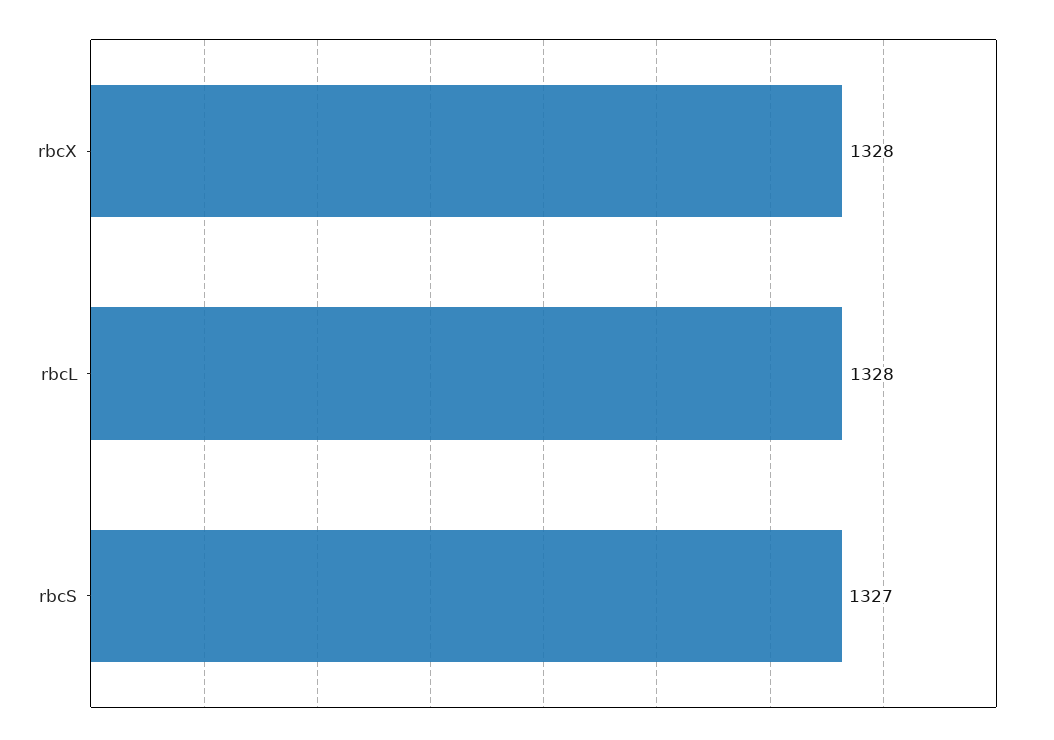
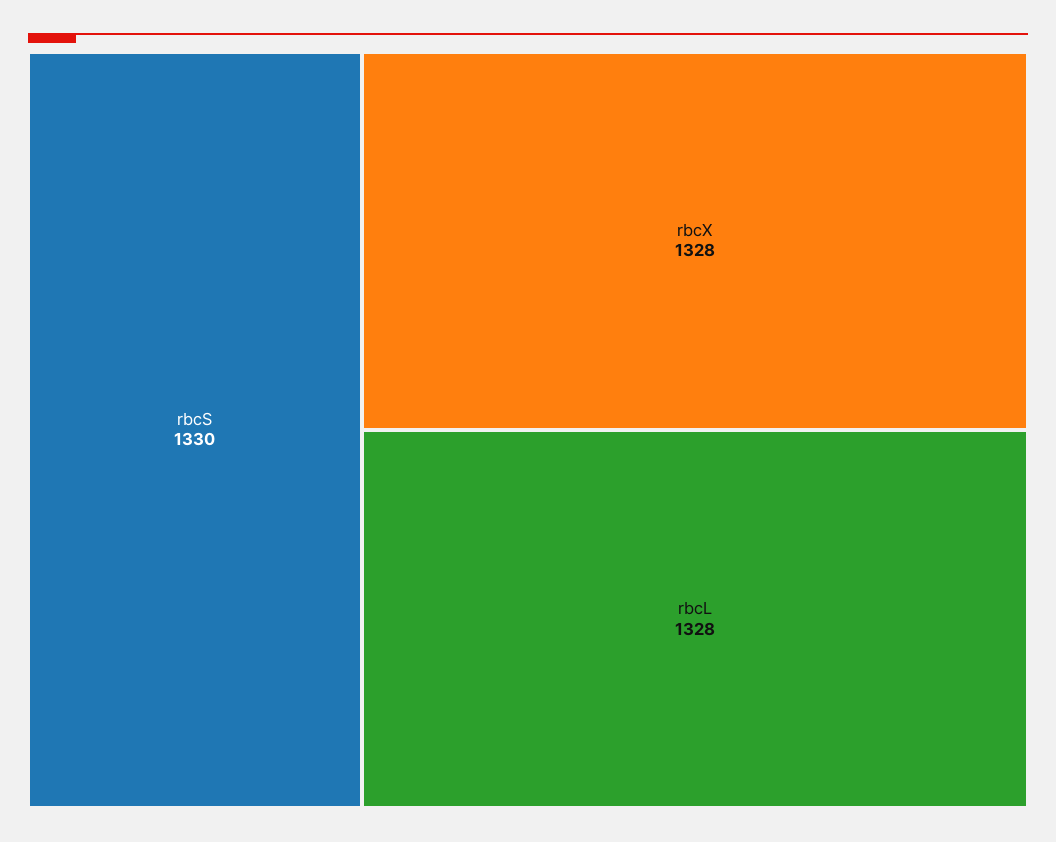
rbcS: 1327 -> 1330

